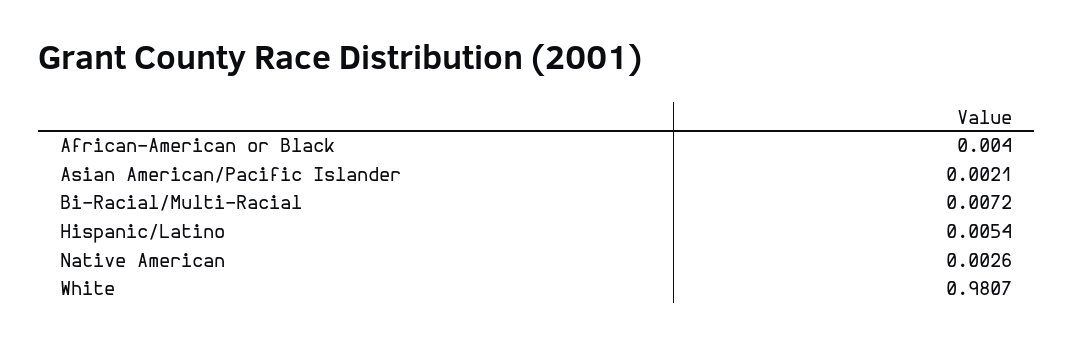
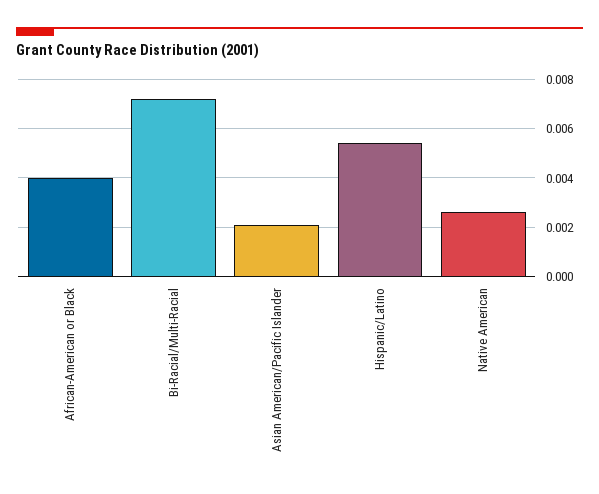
White: 0.9807 -> none

